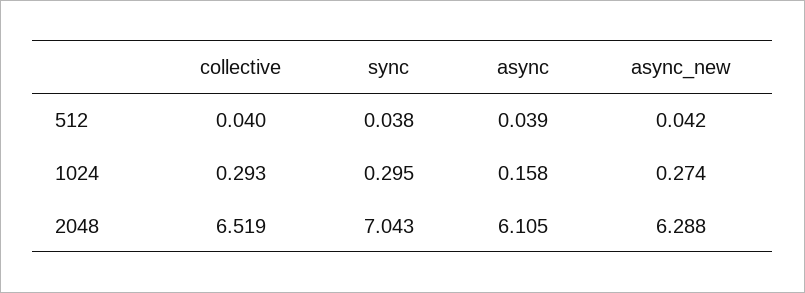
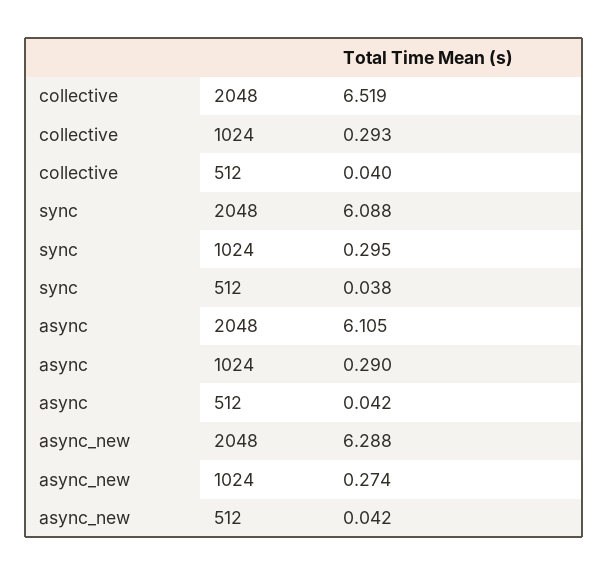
async, 512: 0.039 -> 0.042
async, 1024: 0.158 -> 0.29
sync, 2048: 7.043 -> 6.088

